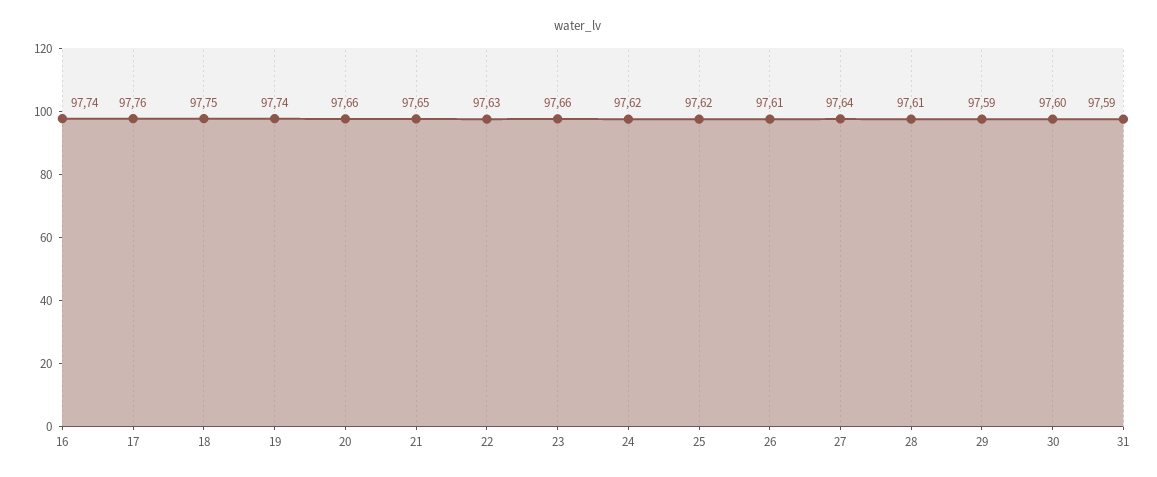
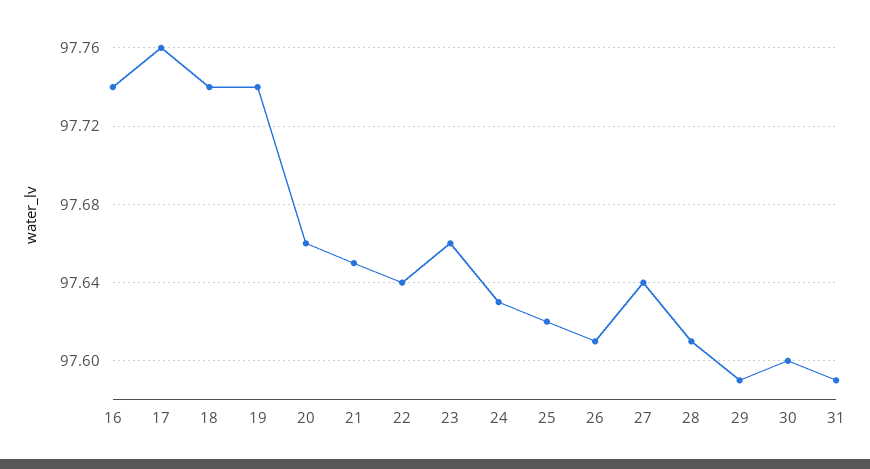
18: 97.75 -> 97.74
22: 97.63 -> 97.64
24: 97.62 -> 97.63

